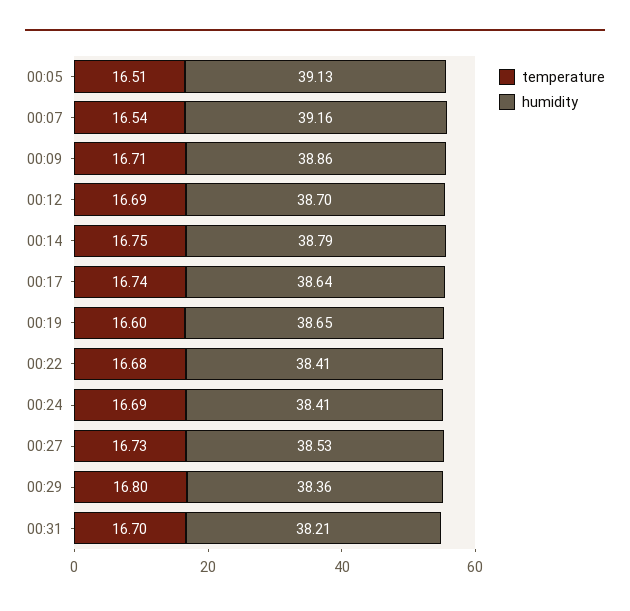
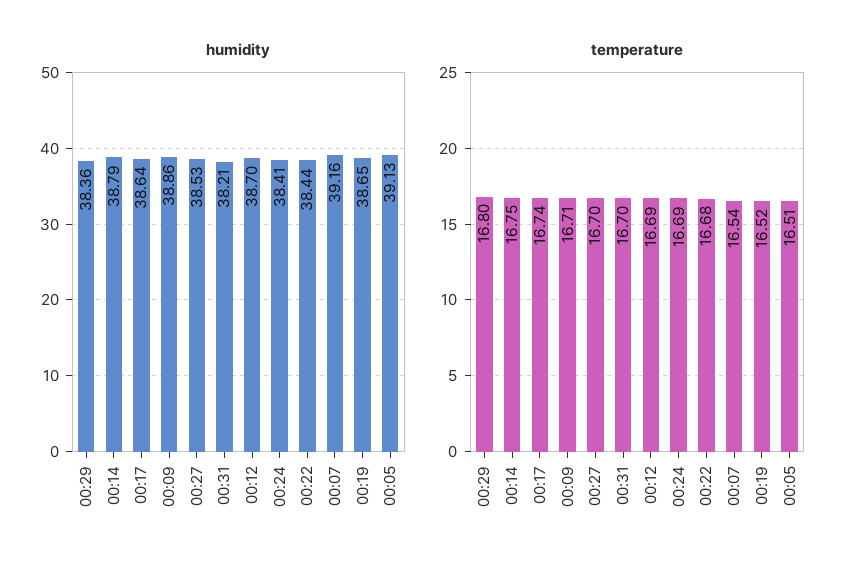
temperature, 00:19: 16.6 -> 16.52
humidity, 00:22: 38.41 -> 38.44
temperature, 00:27: 16.73 -> 16.7

